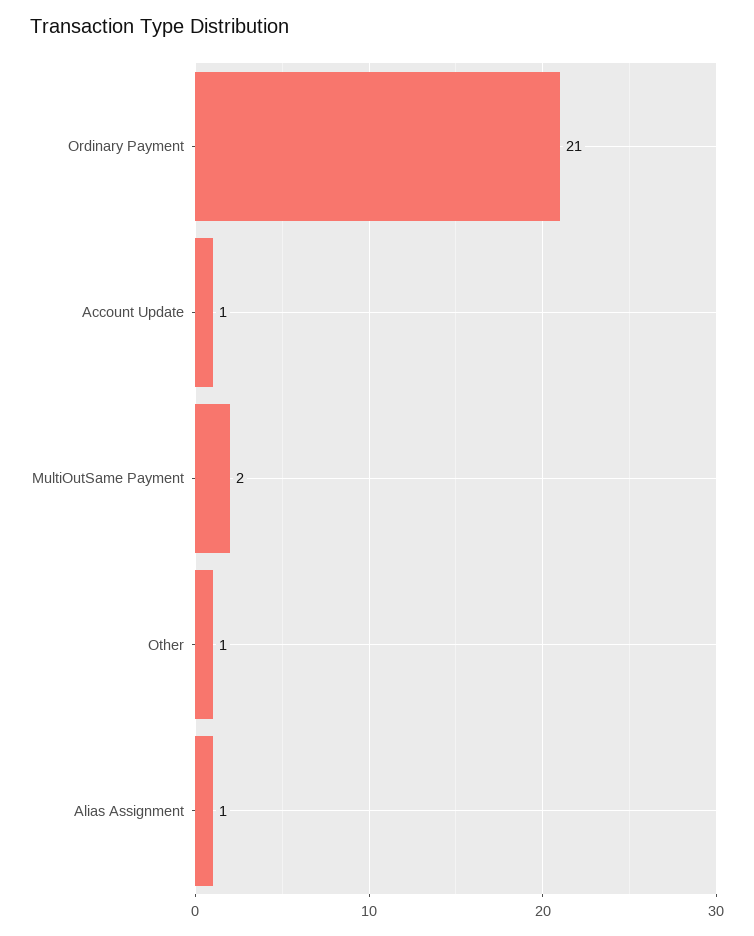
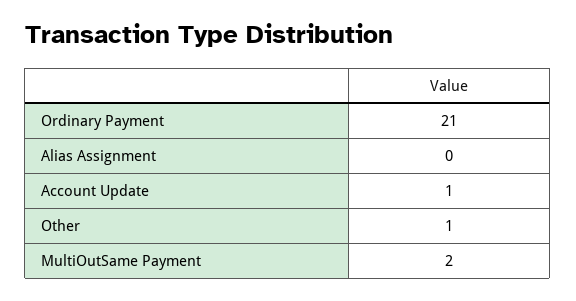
Alias Assignment: 1 -> 0

